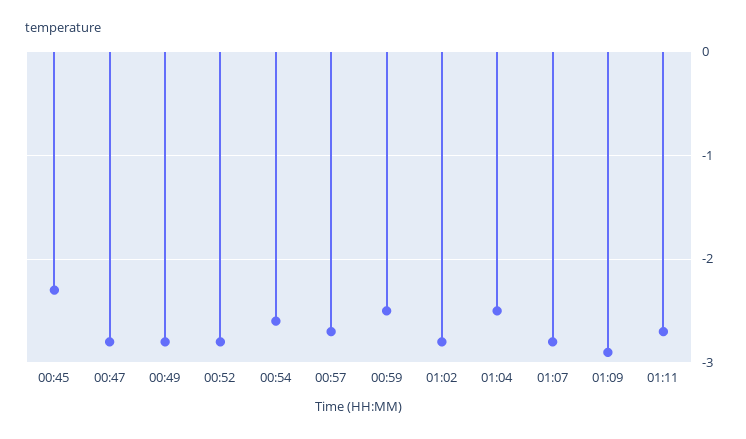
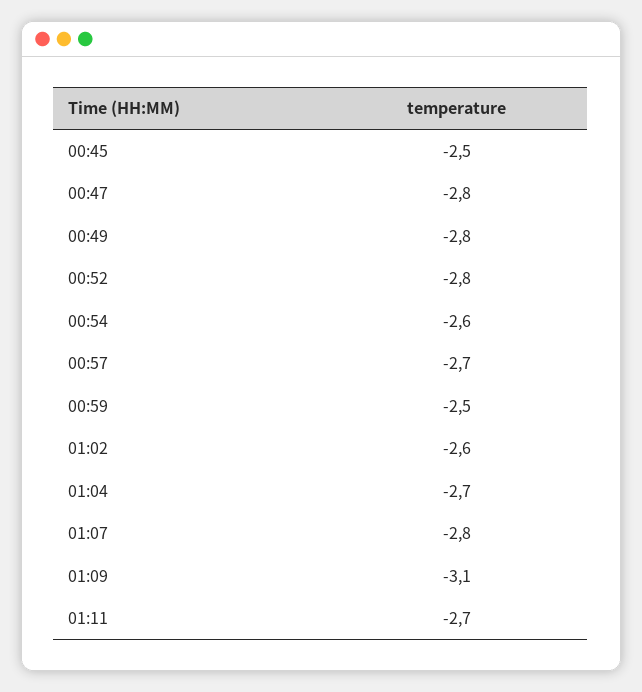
00:45: -2.3 -> -2.5
01:02: -2.8 -> -2.6
01:04: -2.5 -> -2.7
01:09: -2.9 -> -3.1

